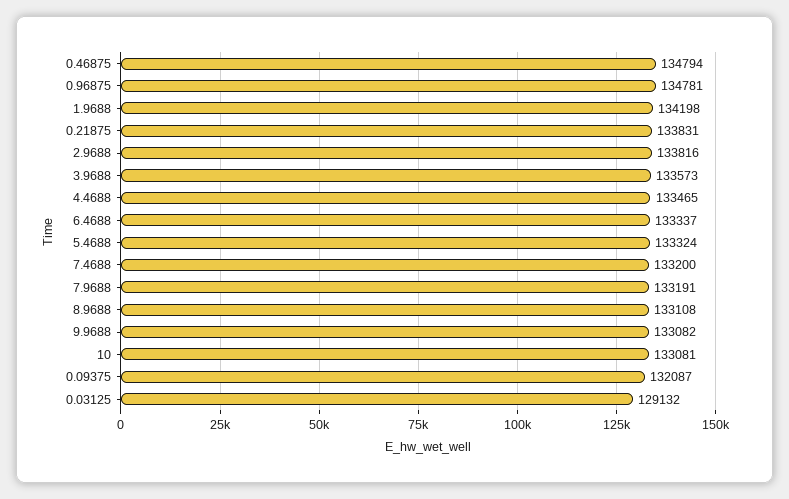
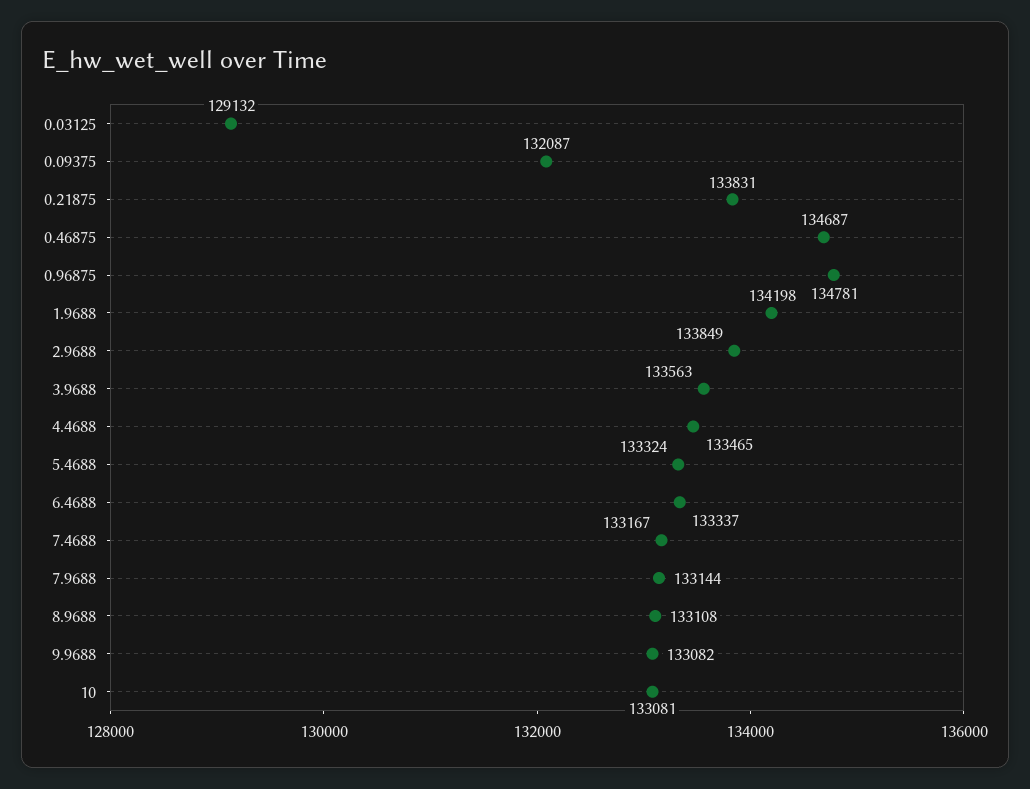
0.46875: 134794 -> 134687
2.9688: 133816 -> 133849
3.9688: 133573 -> 133563
7.4688: 133200 -> 133167
7.9688: 133191 -> 133144

